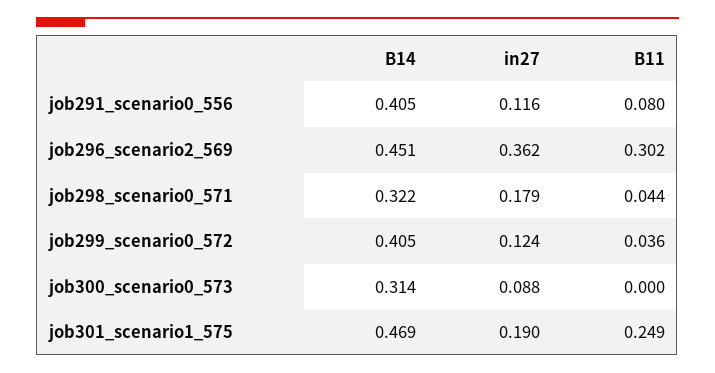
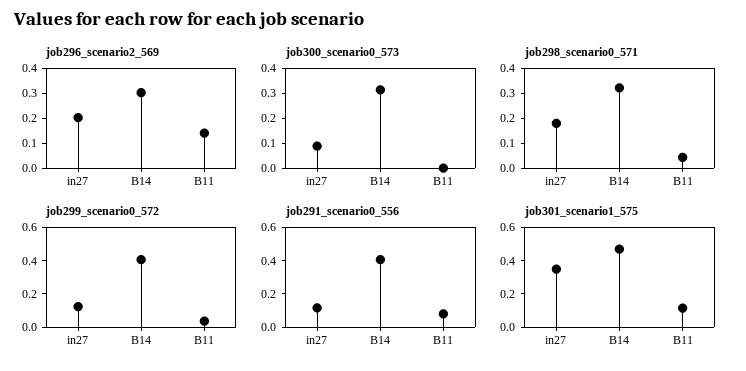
job296_scenario2_569, B14: 0.451 -> 0.3
job296_scenario2_569, in27: 0.362 -> 0.2
job296_scenario2_569, B11: 0.302 -> 0.15
job301_scenario1_575, in27: 0.19 -> 0.35
job301_scenario1_575, B11: 0.249 -> 0.1

